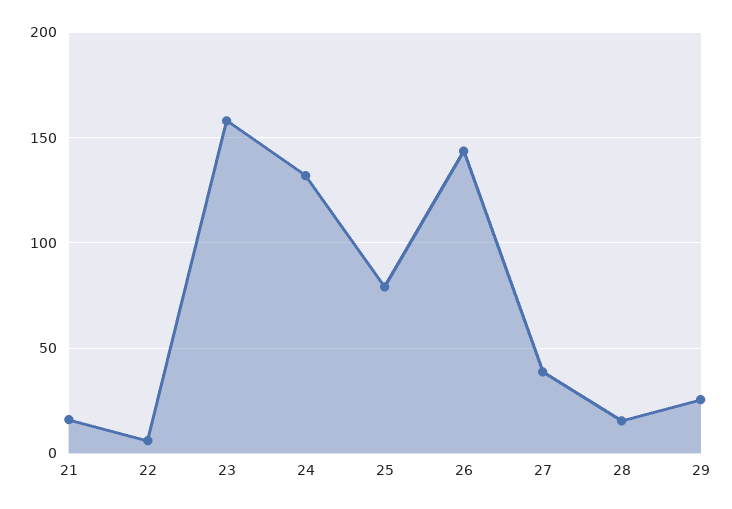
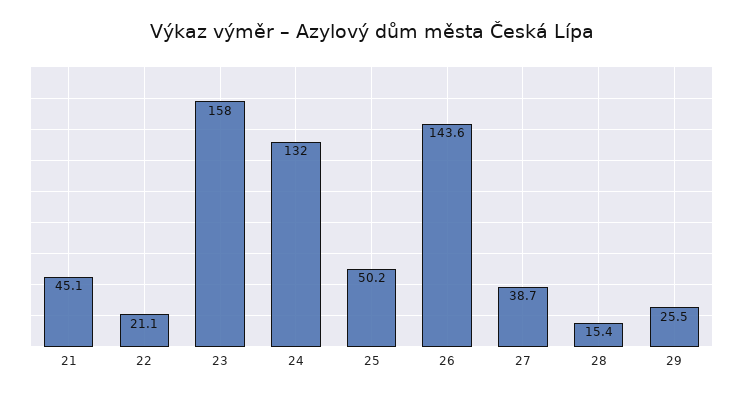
21: 15 -> 45.1
22: 5 -> 21.1
25: 80 -> 50.2

